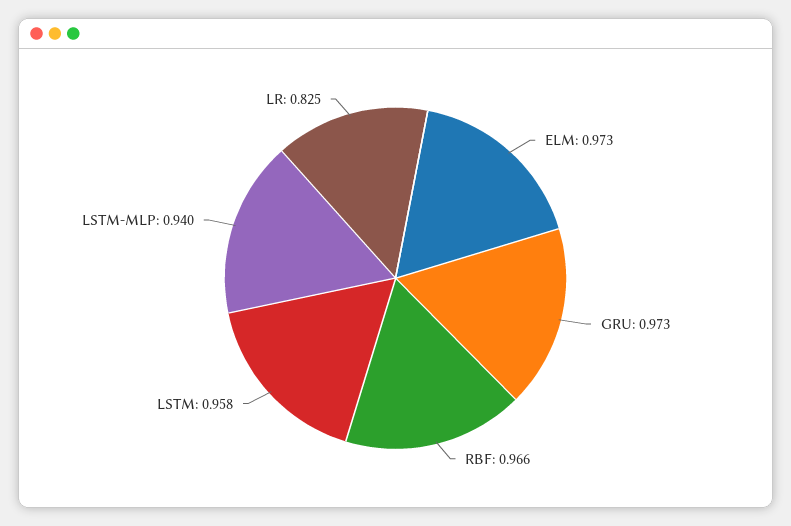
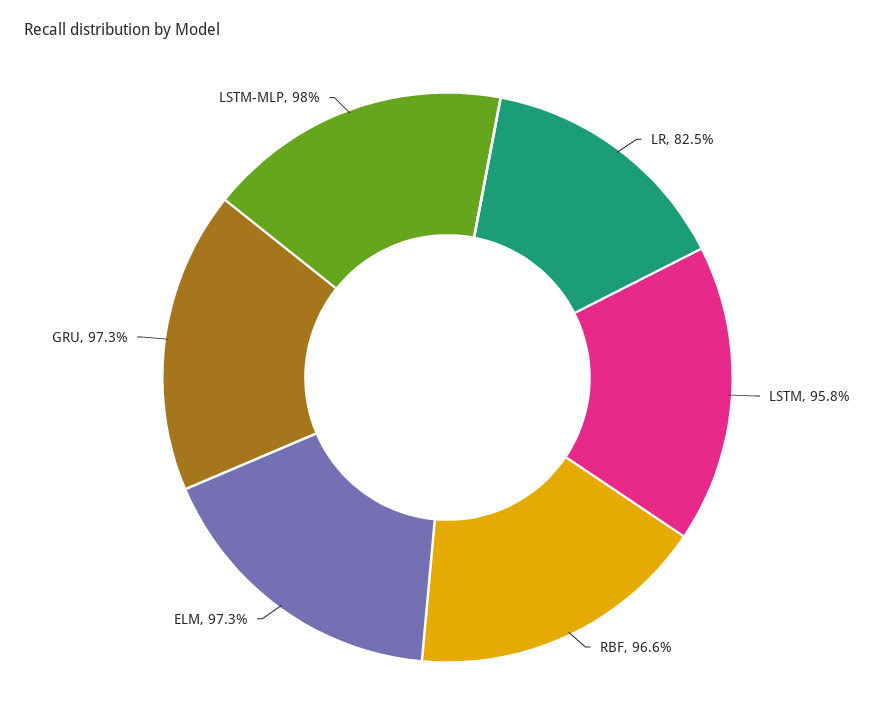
LSTM-MLP: 0.94 -> 0.98

